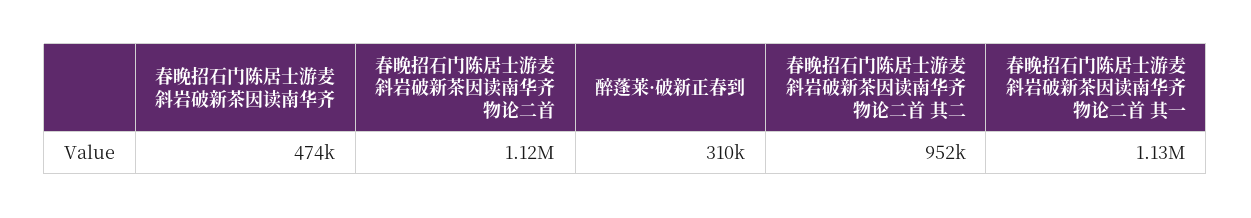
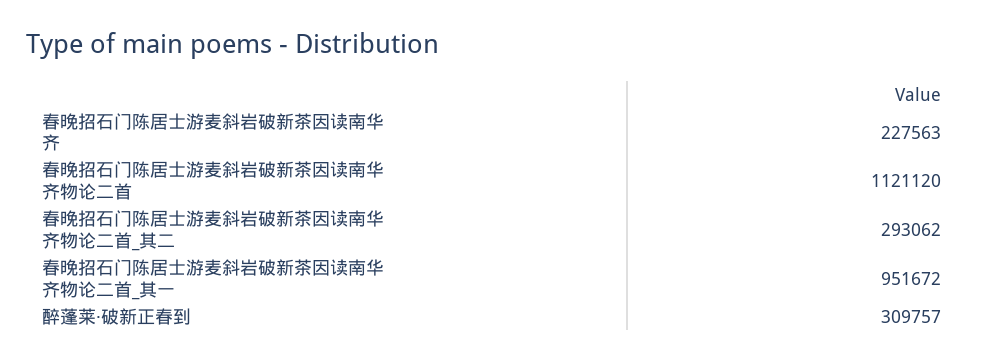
春晚招石门陈居士游麦斜岩破新茶因读南华齐: 474000 -> 227563
春晚招石门陈居士游麦斜岩破新茶因读南华齐物论二首 其二: 952000 -> 293062
春晚招石门陈居士游麦斜岩破新茶因读南华齐物论二首 其一: 1130000 -> 951672

